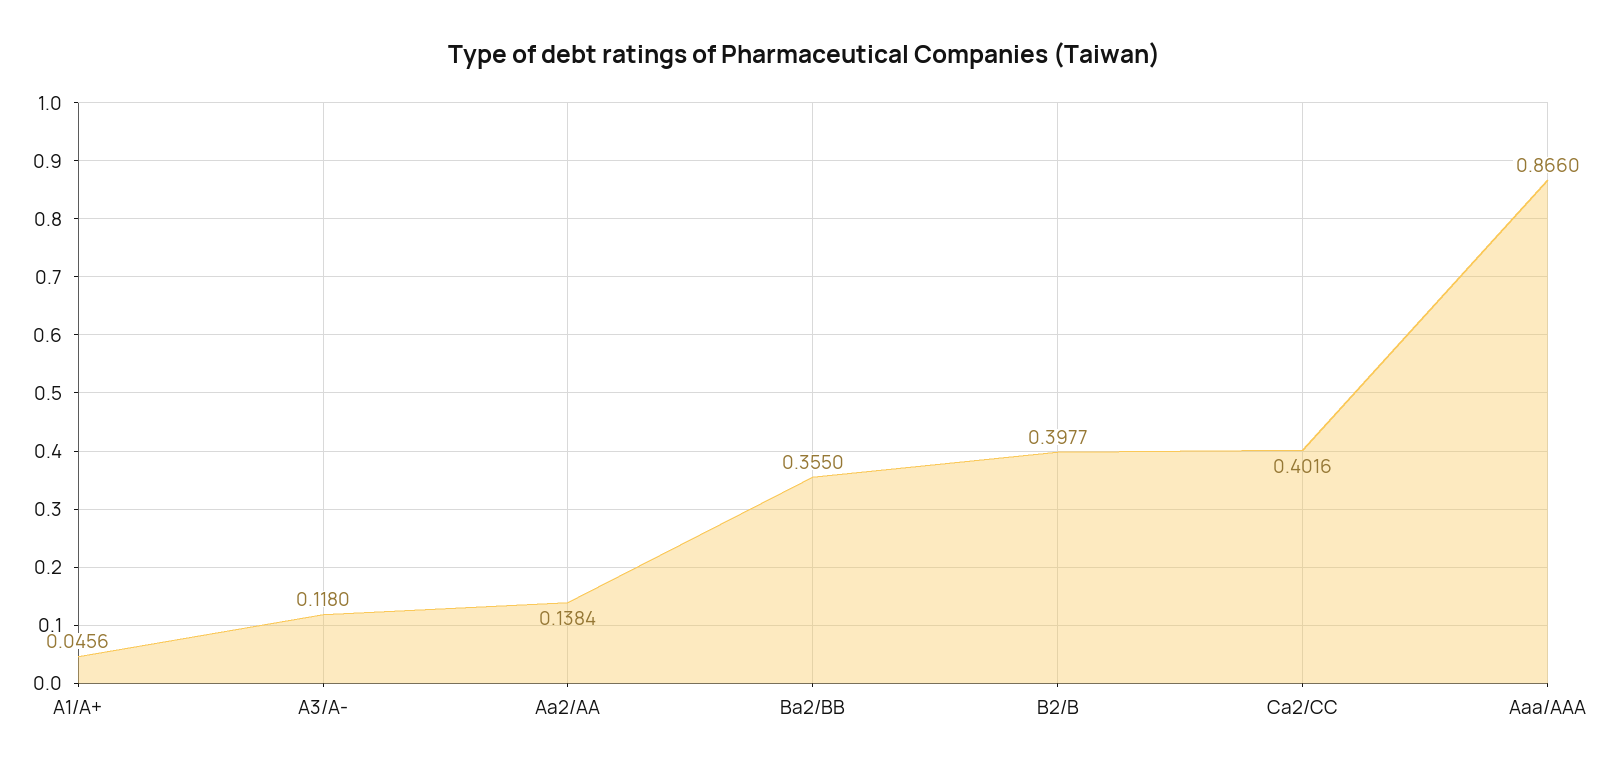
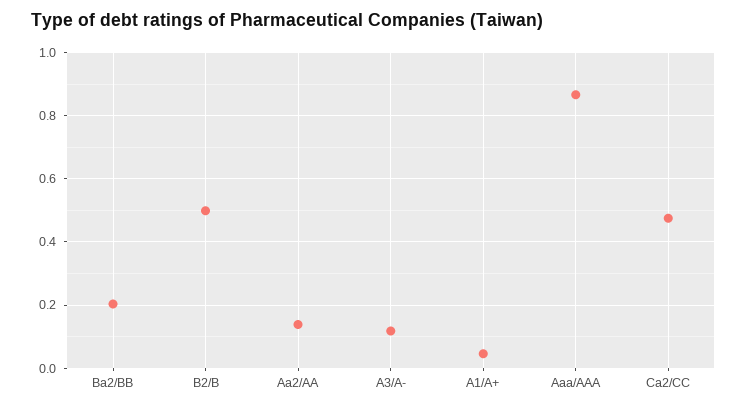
Ba2/BB: 0.355 -> 0.2
B2/B: 0.3977 -> 0.5
Ca2/CC: 0.4016 -> 0.48

